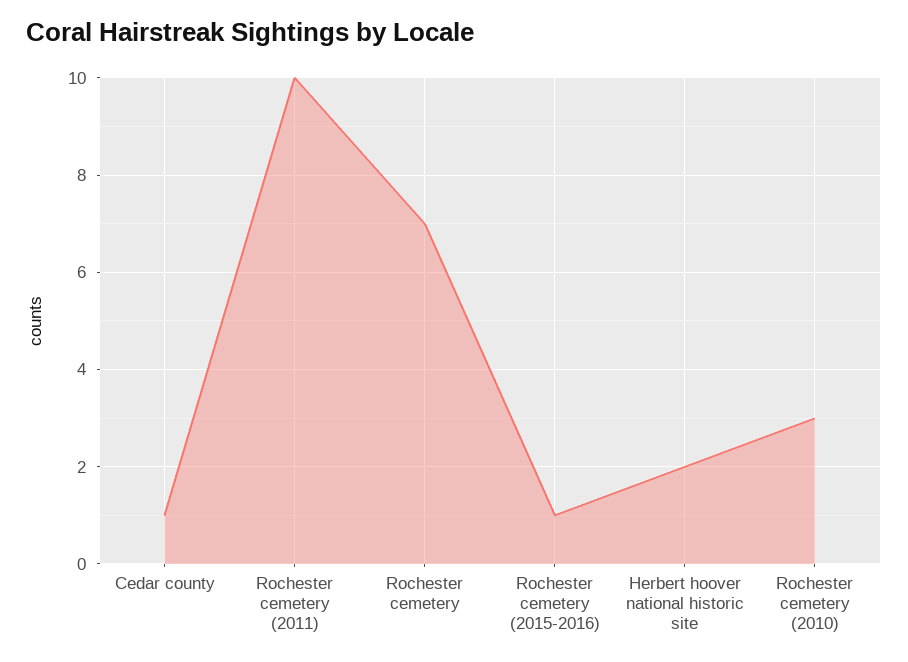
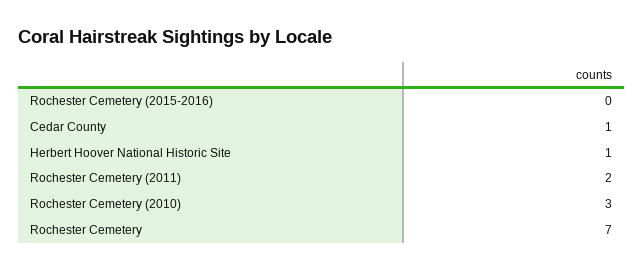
Rochester cemetery (2011): 10 -> 2
Rochester cemetery (2015-2016): 1 -> 0
Herbert hoover national historic site: 2 -> 1

